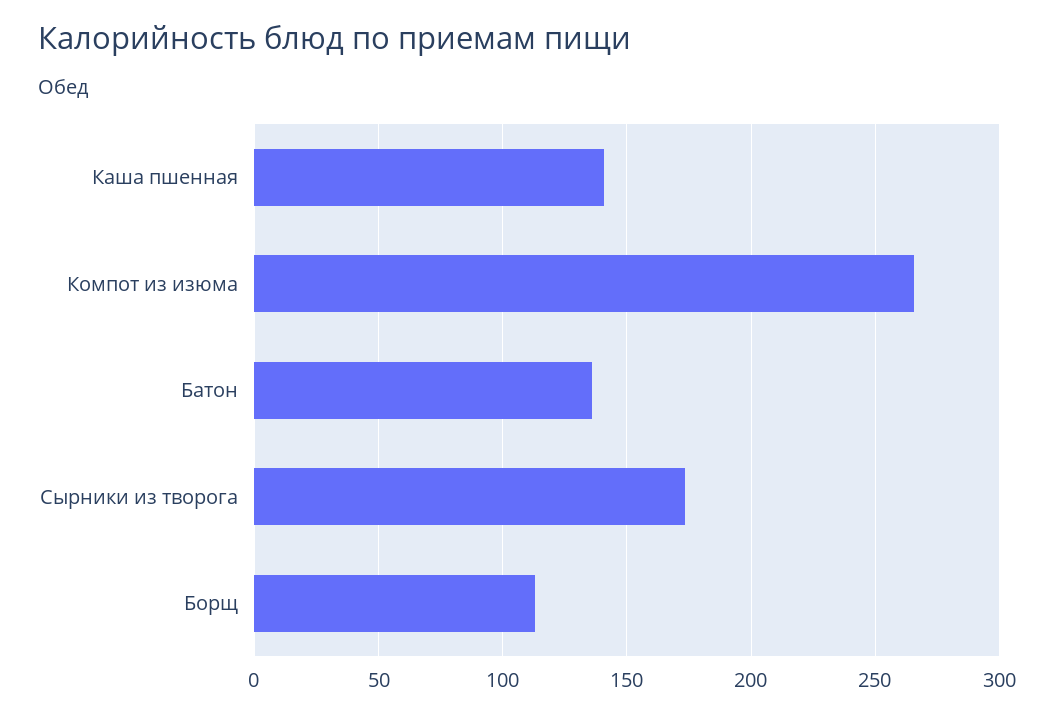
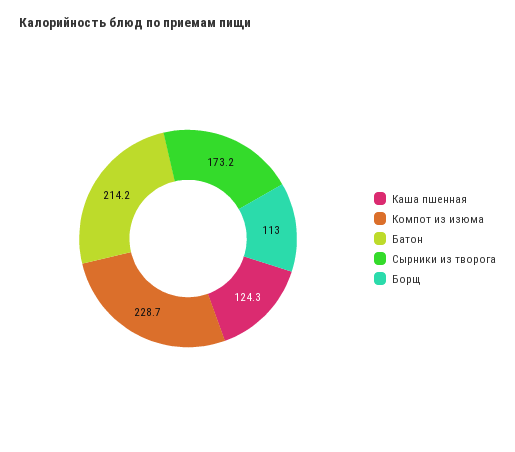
Каша пшенная: 140 -> 124.3
Компот из изюма: 265 -> 228.7
Батон: 135 -> 214.2

